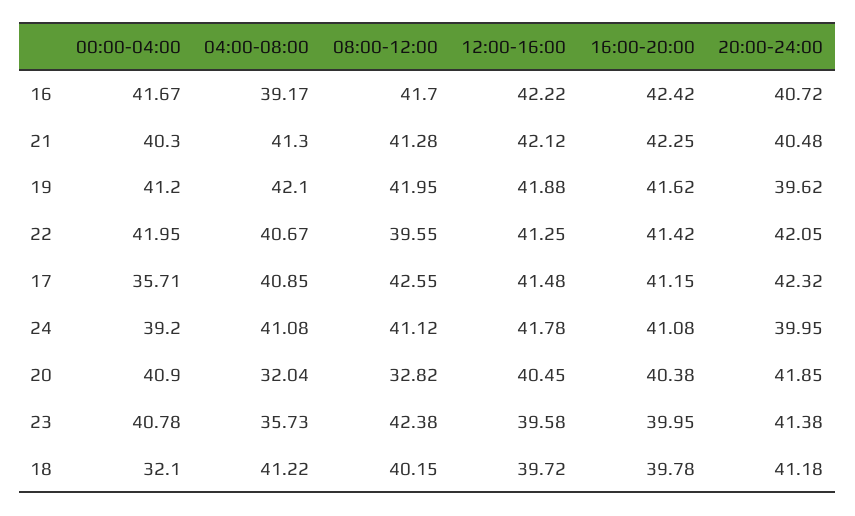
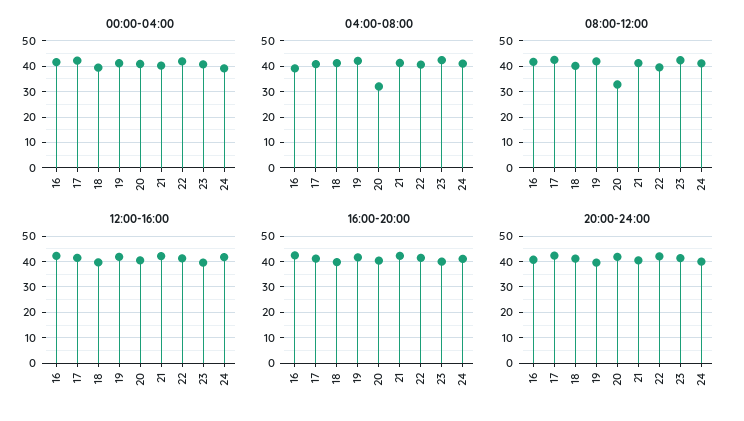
00:00-04:00, 17: 35.71 -> 42.5
04:00-08:00, 23: 35.73 -> 42.5
00:00-04:00, 18: 32.1 -> 40

